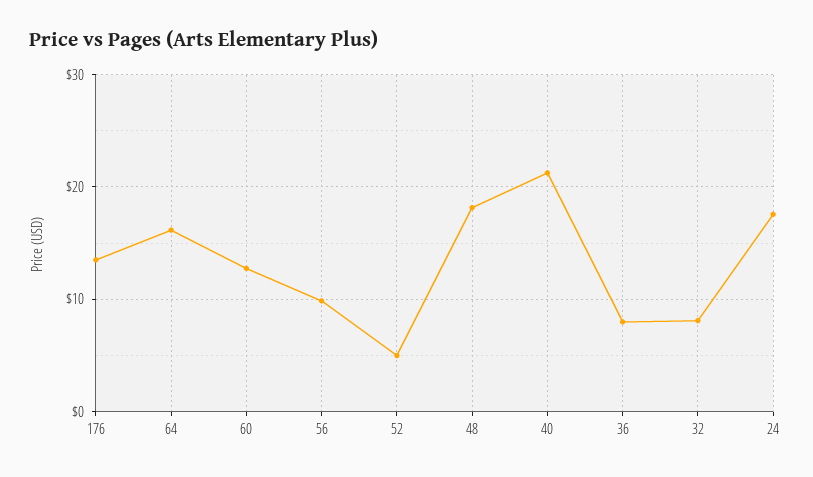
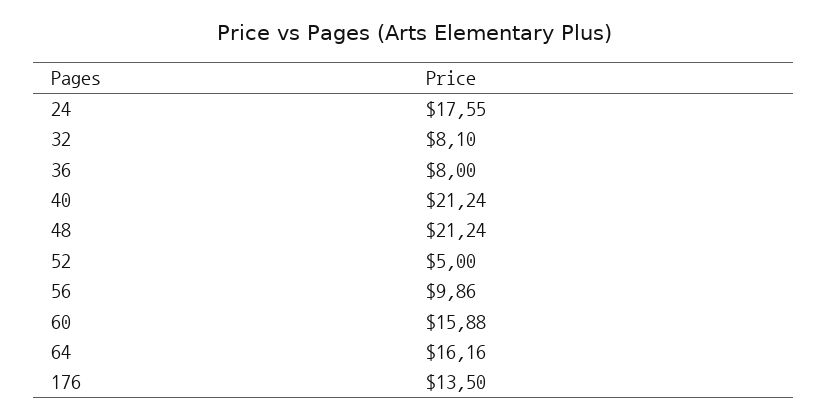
60: 13 -> 15.88
48: 18 -> 21.24

